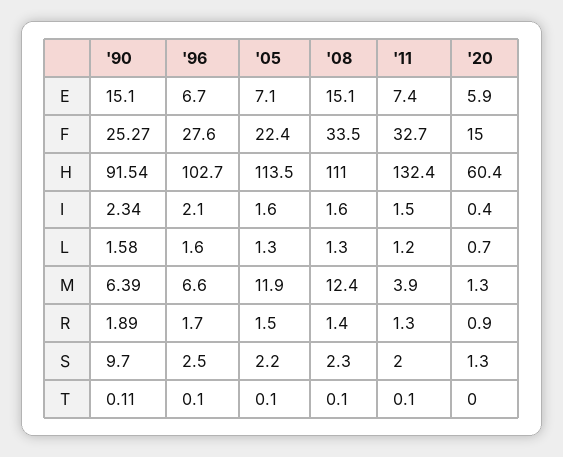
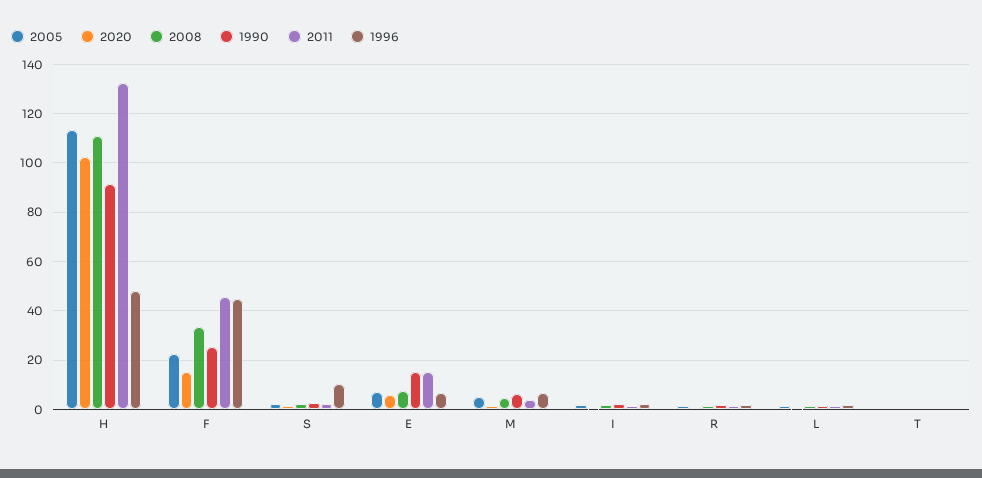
'08, E: 15.1 -> 7.5
'11, E: 7.4 -> 15
'96, F: 27.6 -> 45
'11, F: 32.7 -> 45
'96, H: 102.7 -> 47.5
'20, H: 60.4 -> 102.5
'05, M: 11.9 -> 5
'08, M: 12.4 -> 5
'90, S: 9.7 -> 2.5
'96, S: 2.5 -> 10

